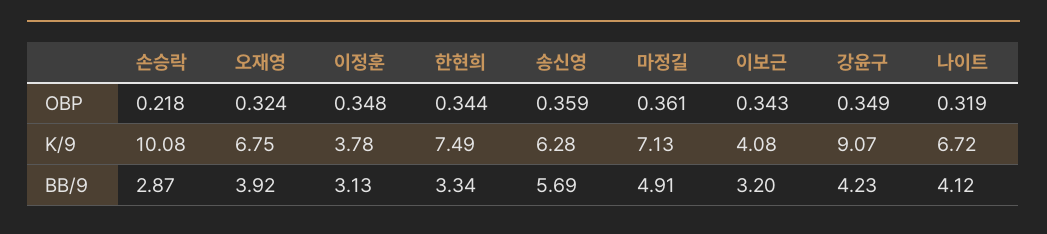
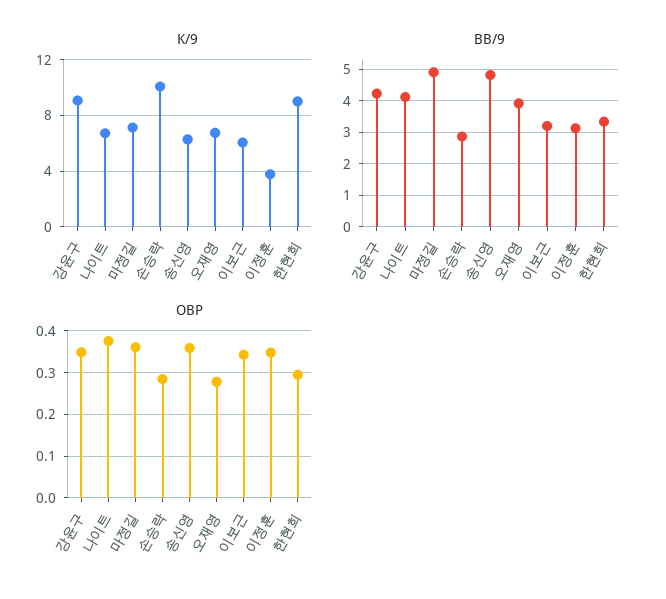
OBP, 손승락: 0.218 -> 0.28
OBP, 오재영: 0.324 -> 0.28
OBP, 한현희: 0.344 -> 0.3
OBP, 나이트: 0.319 -> 0.38
K/9, 한현희: 7.49 -> 9
K/9, 이보근: 4.08 -> 6
BB/9, 송신영: 5.69 -> 4.8

